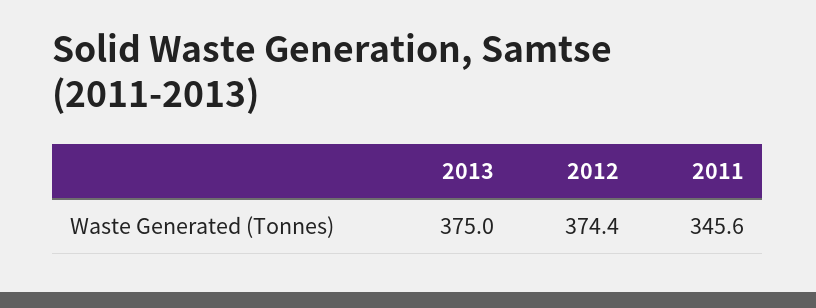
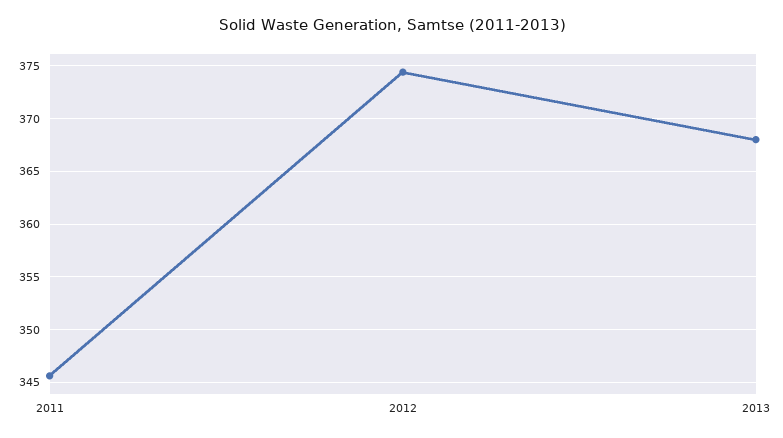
2013: 375 -> 368

